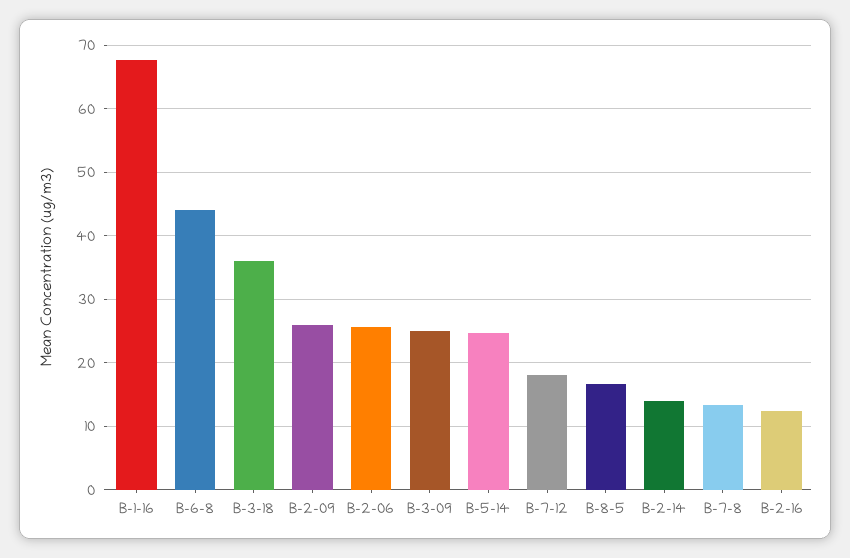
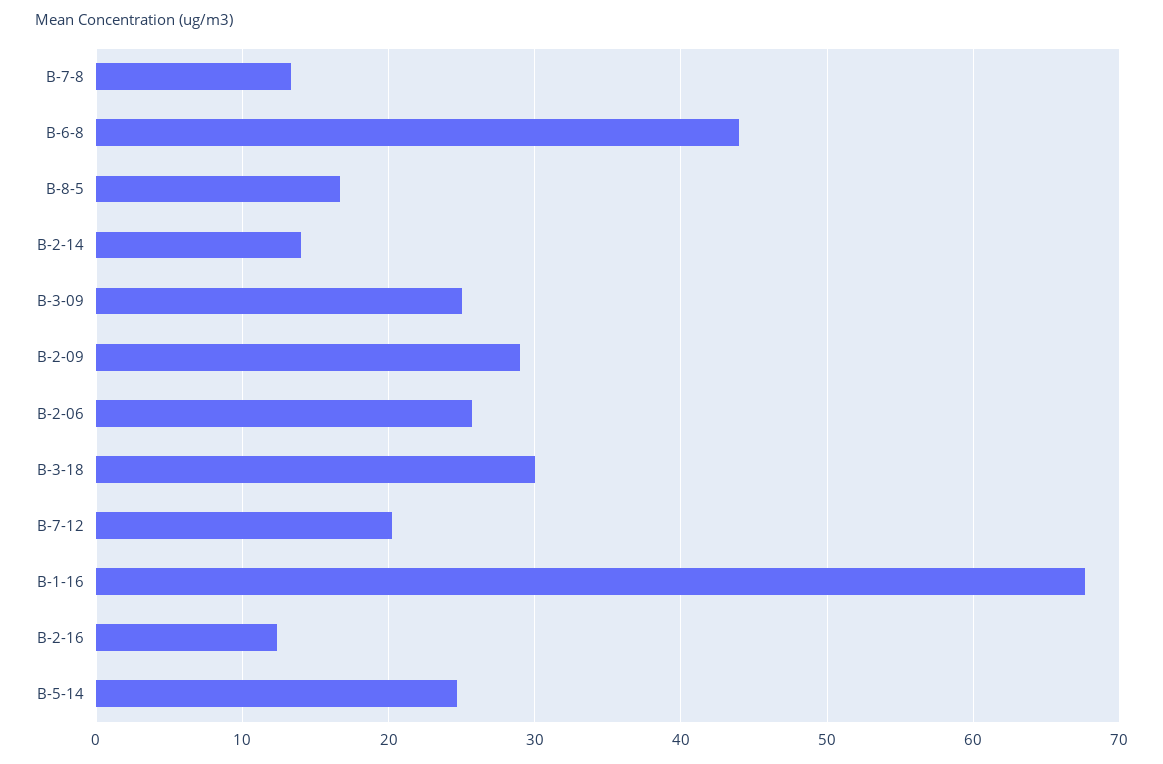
B-3-18: 36 -> 30
B-2-09: 26 -> 29
B-7-12: 18 -> 20

